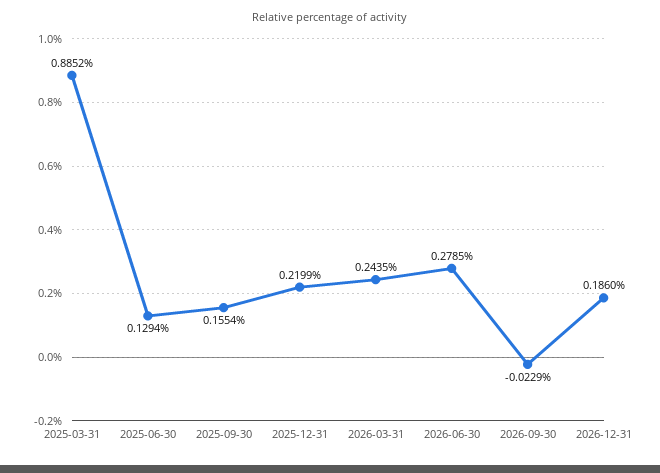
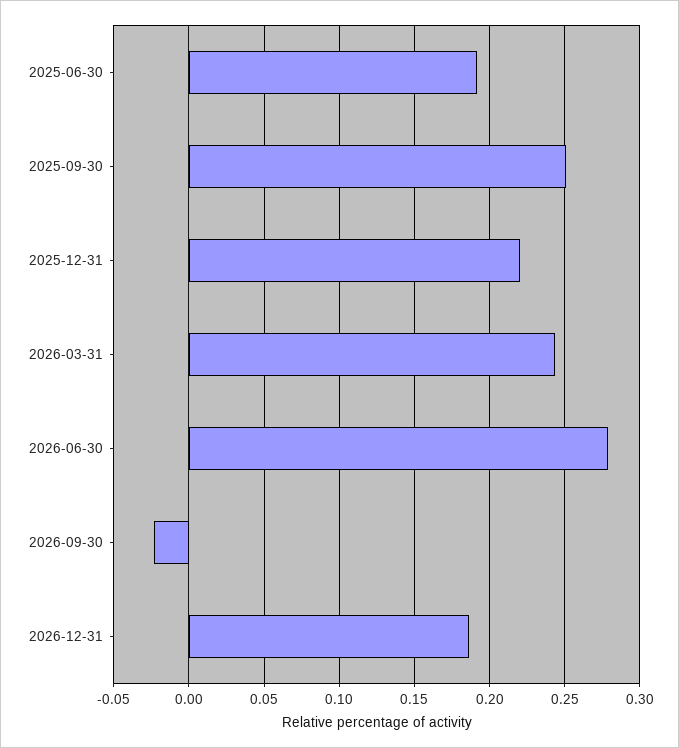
2025-03-31: 0.8852 -> none
2025-06-30: 0.1294 -> 0.19
2025-09-30: 0.1554 -> 0.25

